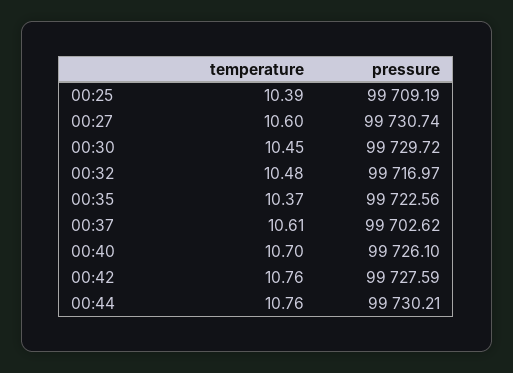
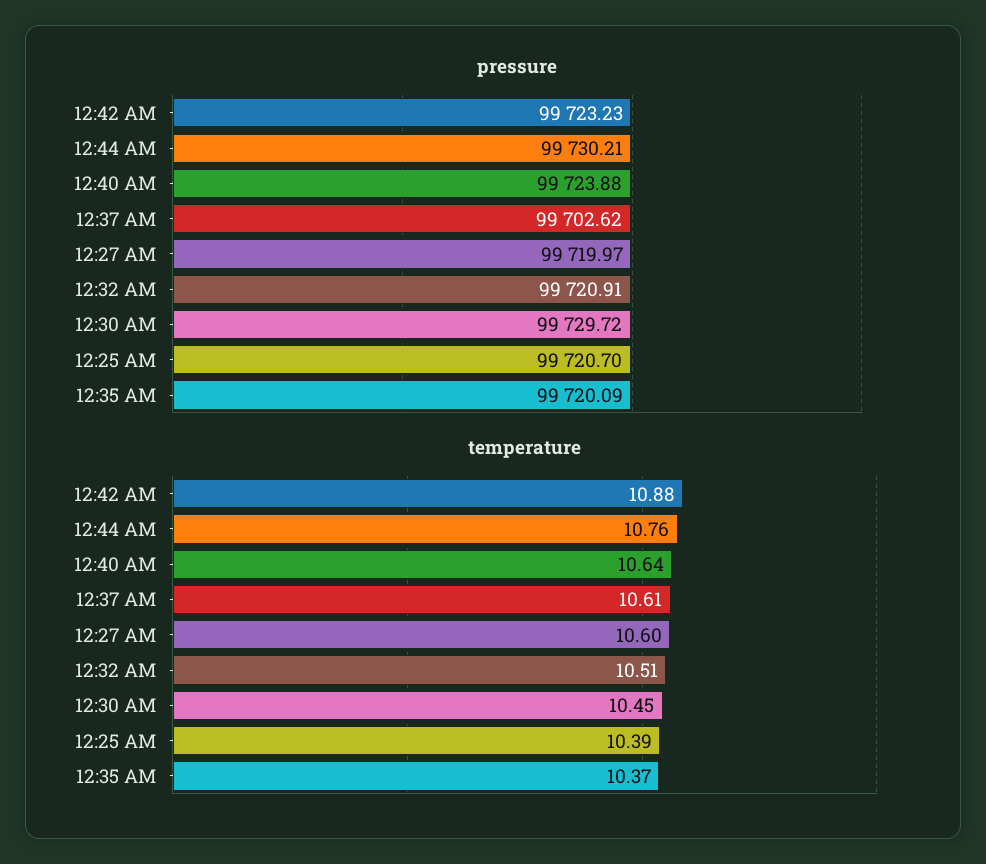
pressure, 00:25: 99709.19 -> 99720.7
pressure, 00:27: 99730.74 -> 99719.97
temperature, 00:32: 10.48 -> 10.51
pressure, 00:32: 99716.97 -> 99720.91
pressure, 00:35: 99722.56 -> 99720.09
temperature, 00:40: 10.7 -> 10.64
pressure, 00:40: 99726.1 -> 99723.88
temperature, 00:42: 10.76 -> 10.88
pressure, 00:42: 99727.59 -> 99723.23

